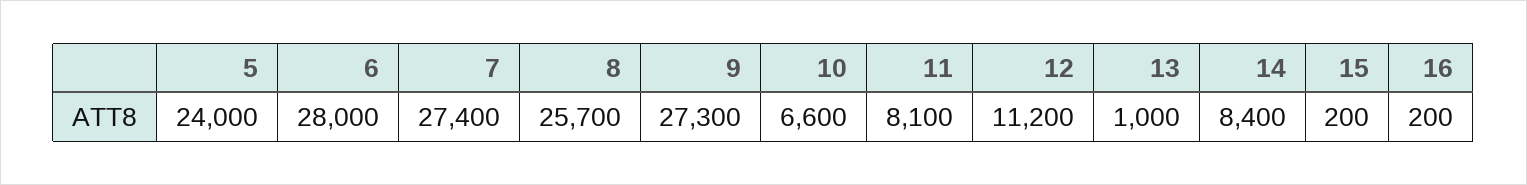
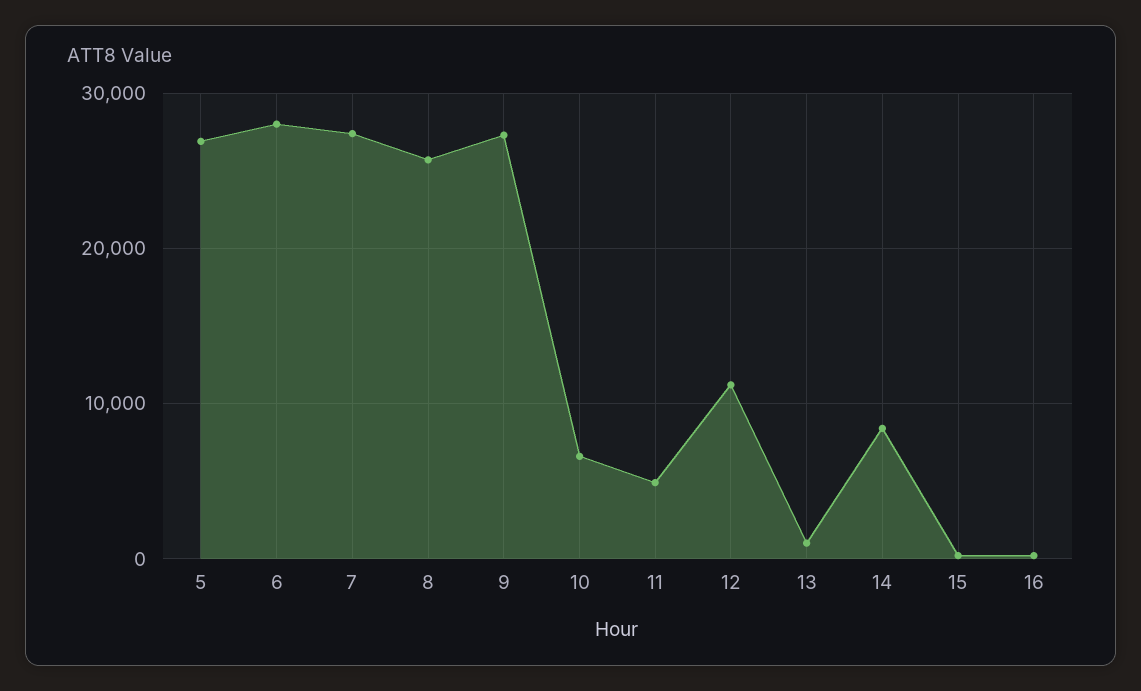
5: 24000 -> 27000
11: 8100 -> 5000

